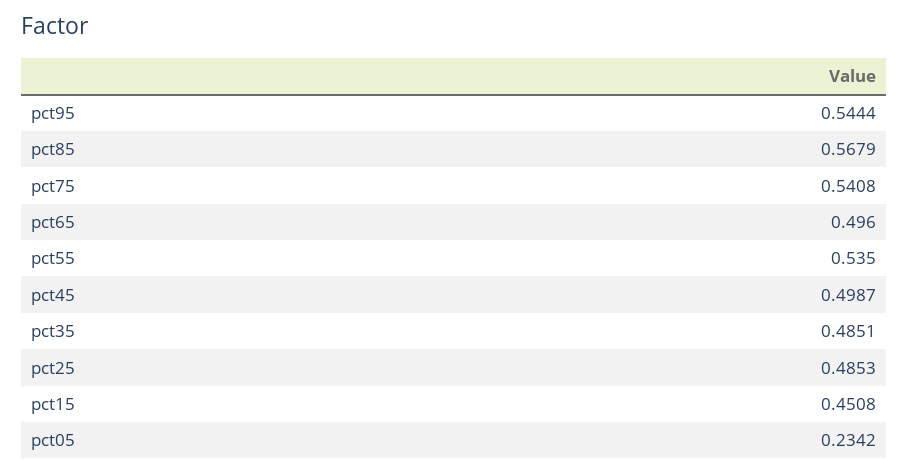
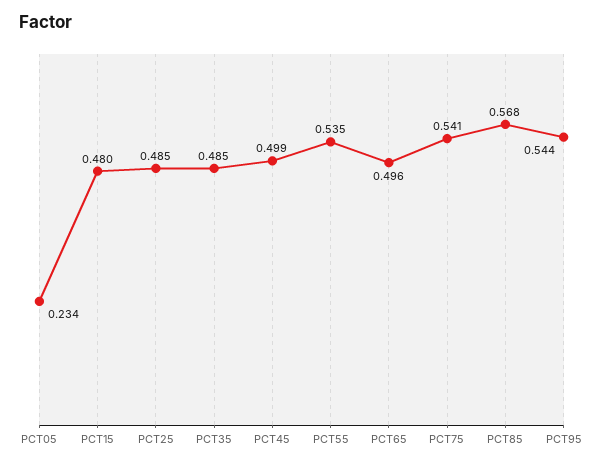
pct15: 0.4508 -> 0.48

